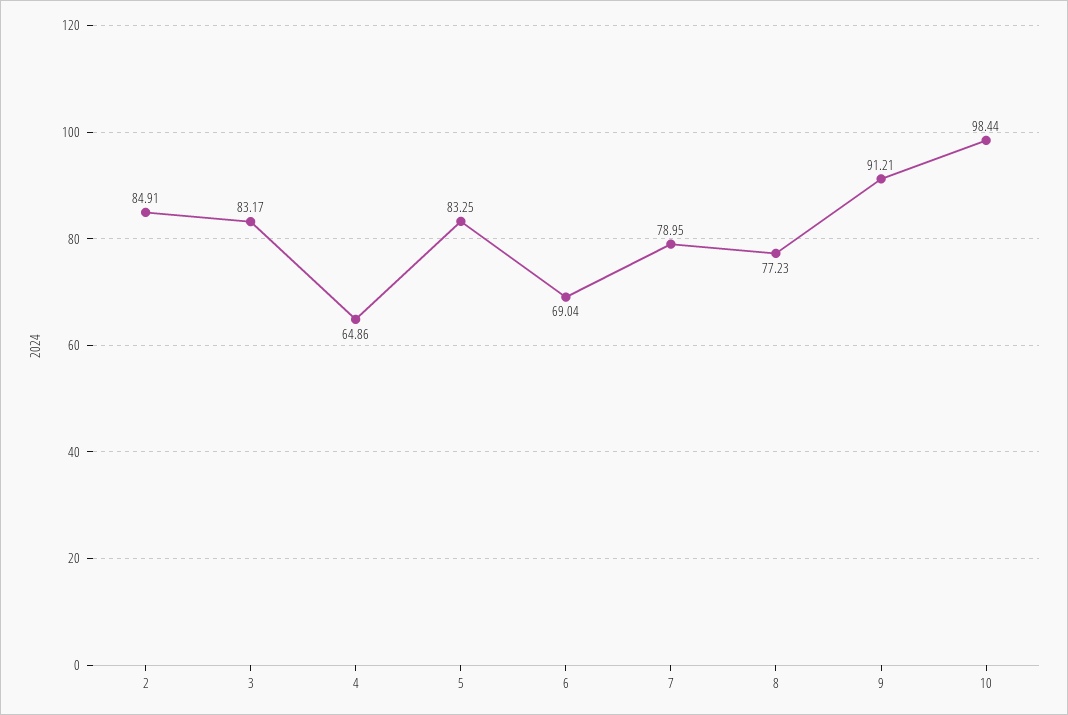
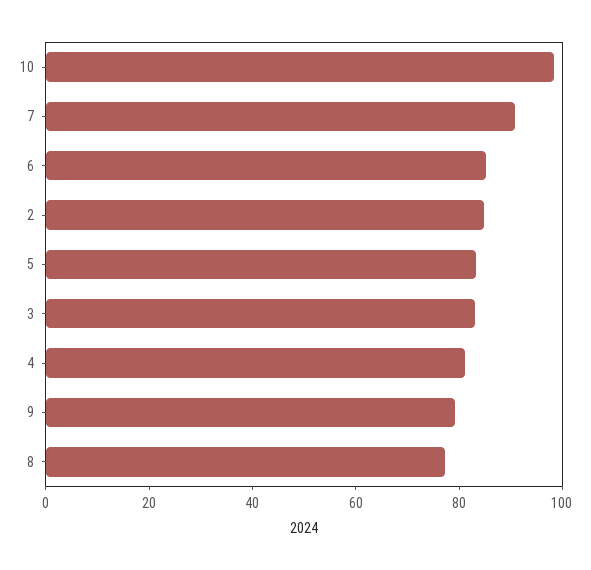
4: 64.86 -> 80
6: 69.04 -> 85
7: 78.95 -> 90
9: 91.21 -> 80

